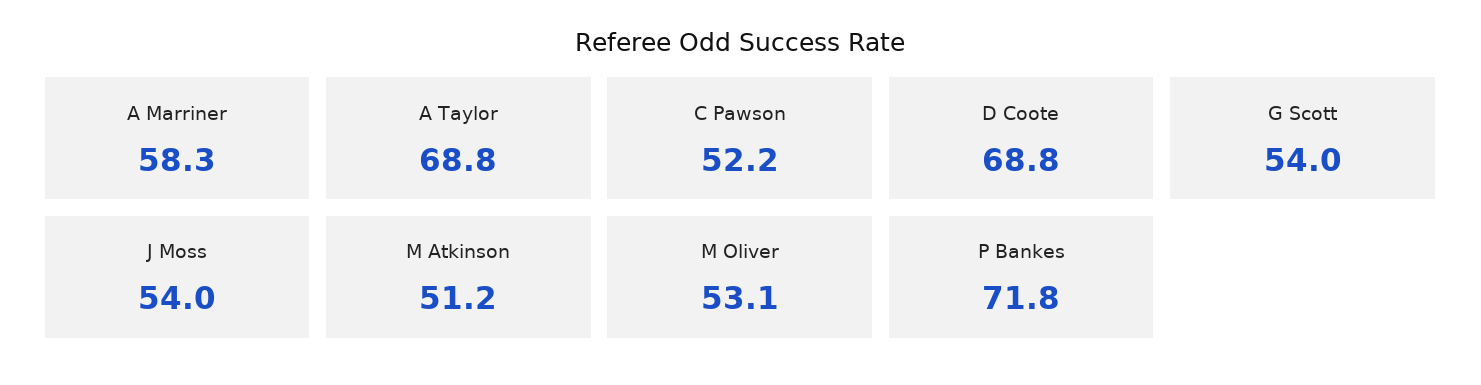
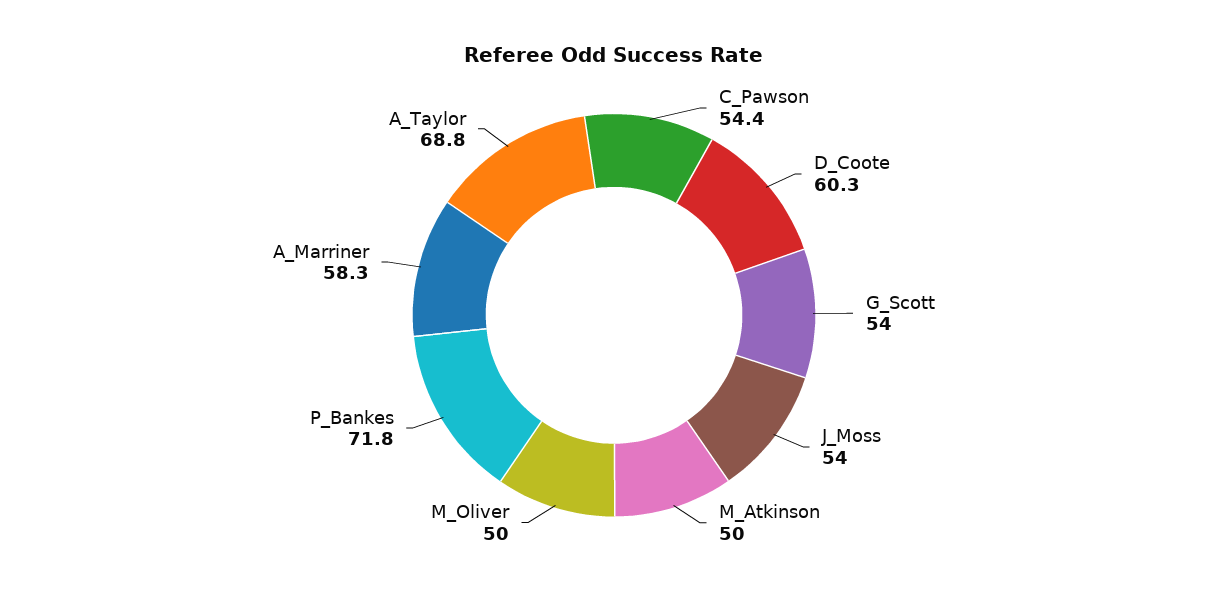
C Pawson: 52.2 -> 54.4
D Coote: 68.8 -> 60.3
M Atkinson: 51.2 -> 50
M Oliver: 53.1 -> 50

